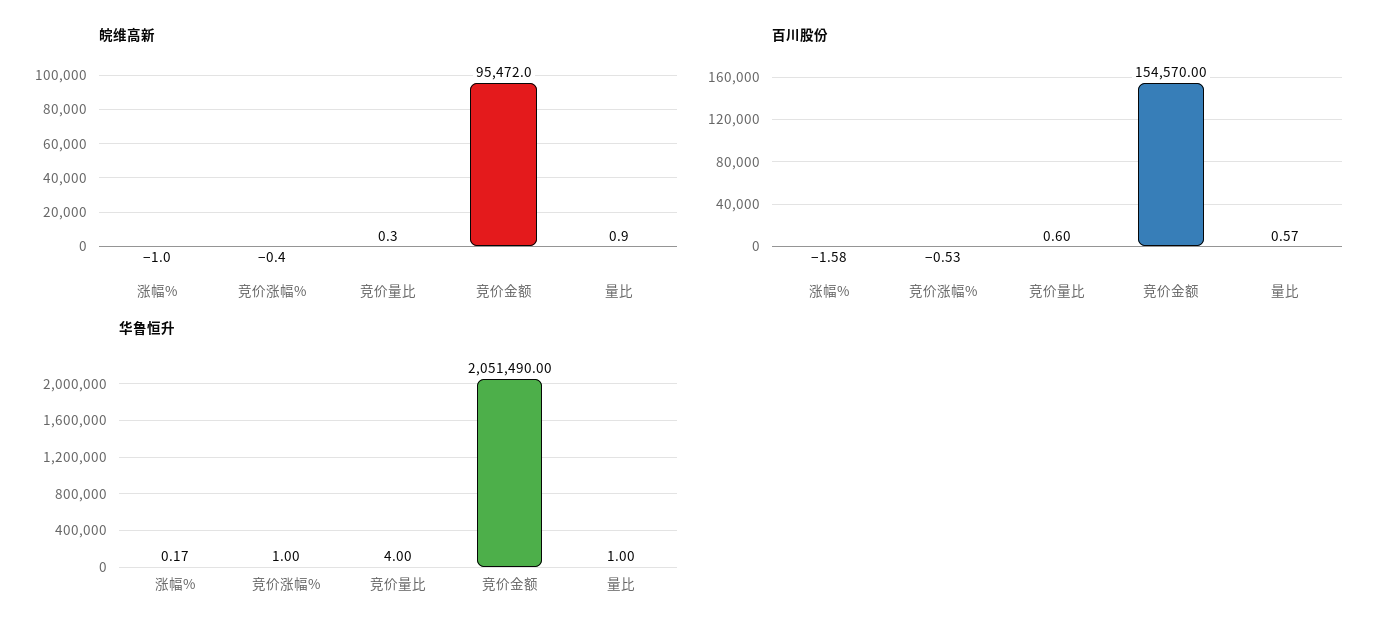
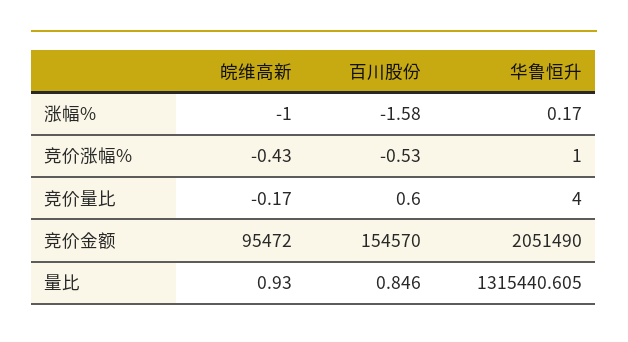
皖维高新, 竞价量比: 0.3 -> -0.17
百川股份, 量比: 0.57 -> 0.846
华鲁恒升, 量比: 1 -> 1315440.605

